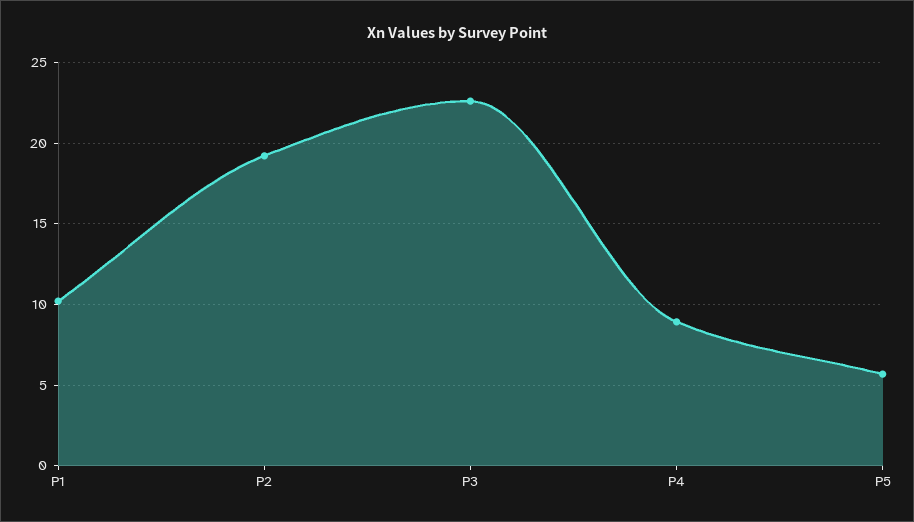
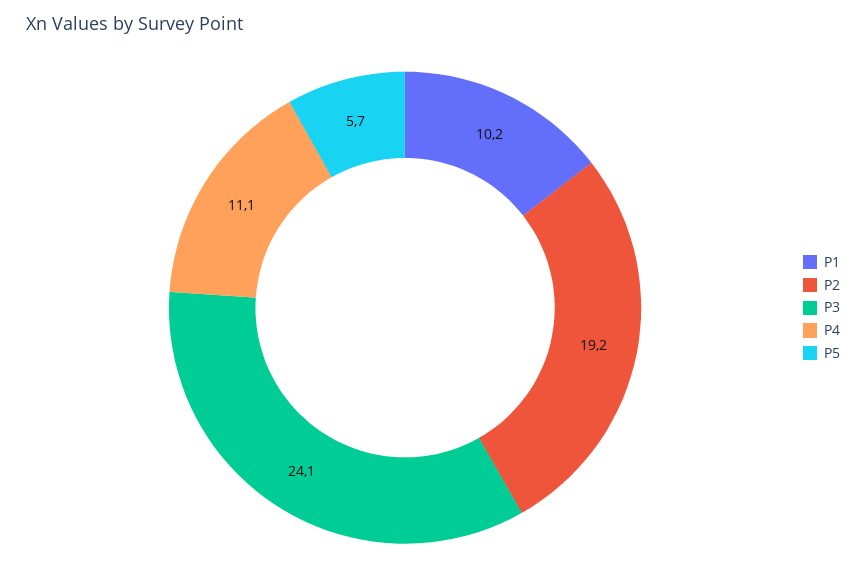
P3: 22.5 -> 24.1
P4: 9 -> 11.1

